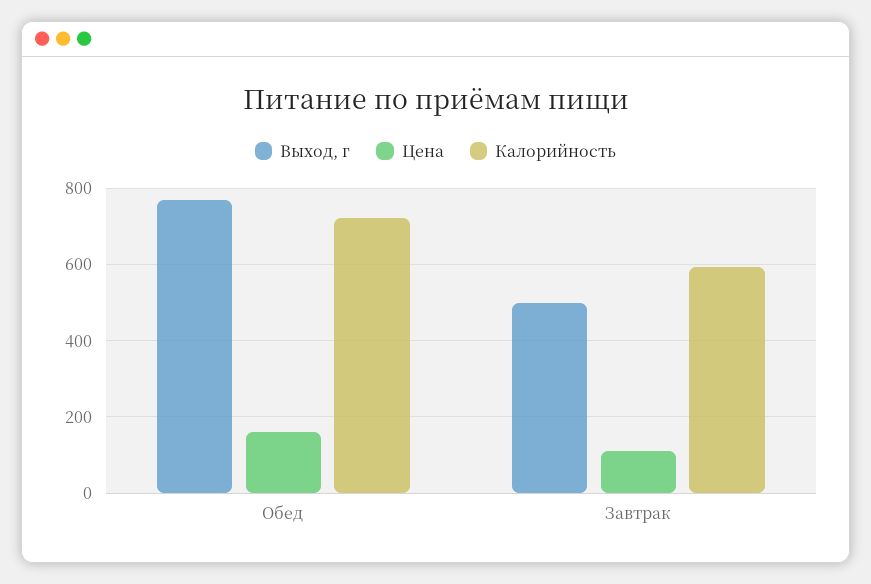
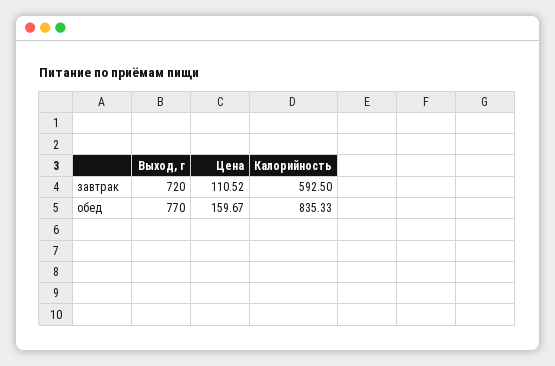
Калорийность, Обед: 720 -> 835.33
Выход, г, Завтрак: 500 -> 720

